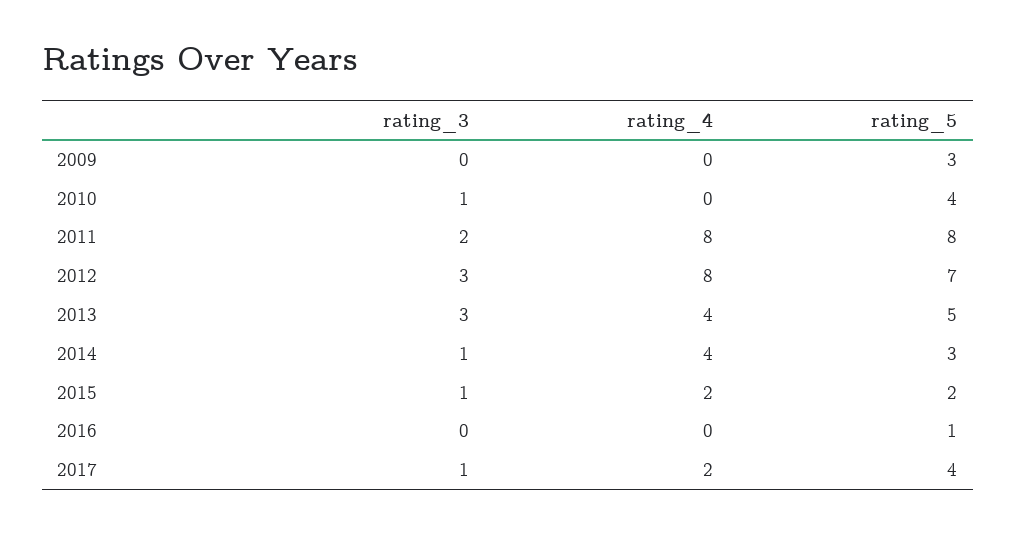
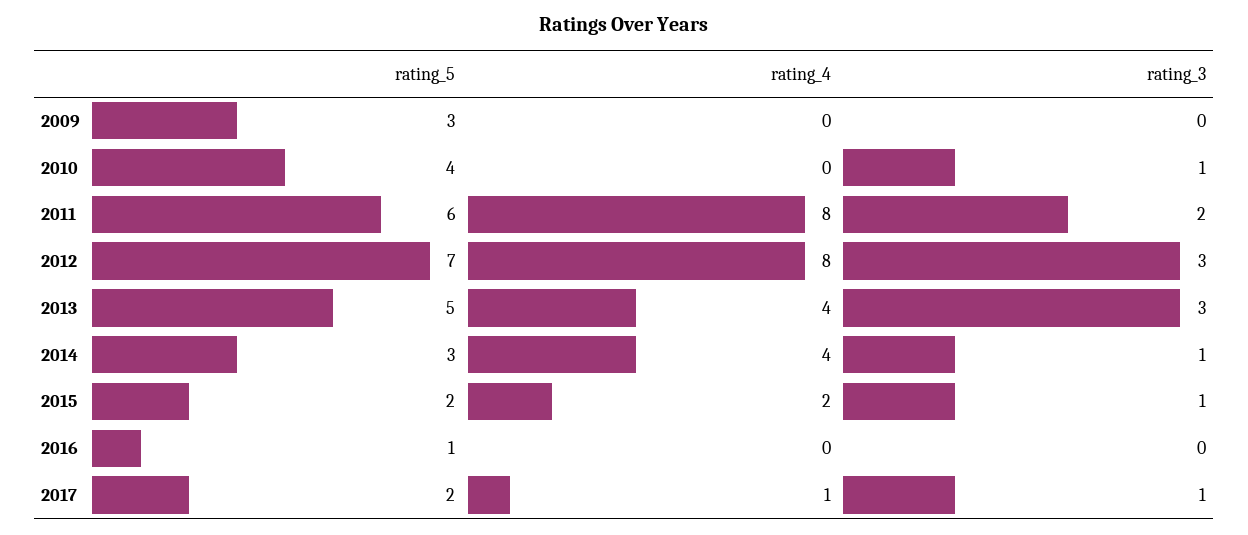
rating_5, 2011: 8 -> 6
rating_4, 2017: 2 -> 1
rating_5, 2017: 4 -> 2

